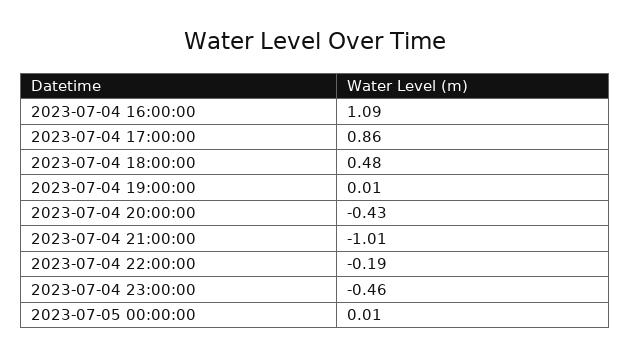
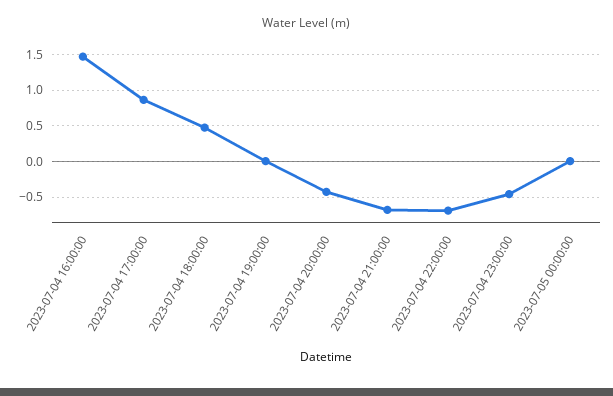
2023-07-04 16:00:00: 1.09 -> 1.5
2023-07-04 21:00:00: -1.01 -> -0.7
2023-07-04 22:00:00: -0.19 -> -0.7

